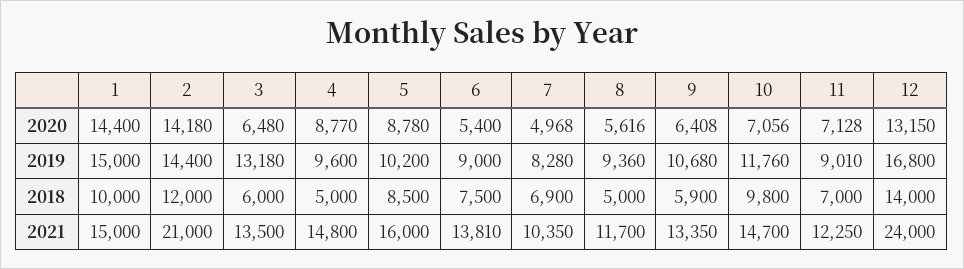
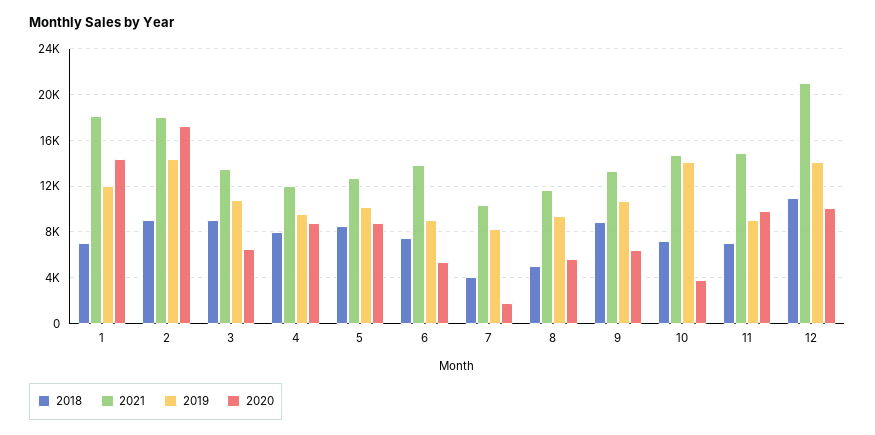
2020, 2: 14180 -> 17000
2020, 7: 4968 -> 2000
2020, 10: 7056 -> 4000
2020, 11: 7128 -> 10000
2020, 12: 13150 -> 10000
2019, 1: 15000 -> 12000
2019, 3: 13180 -> 11000
2019, 10: 11760 -> 14000
2019, 12: 16800 -> 14000
2018, 1: 10000 -> 7000
2018, 2: 12000 -> 9000
2018, 3: 6000 -> 9000
2018, 4: 5000 -> 8000
2018, 7: 6900 -> 4000
2018, 9: 5900 -> 9000
2018, 10: 9800 -> 7000
2018, 12: 14000 -> 11000
2021, 1: 15000 -> 18000
2021, 2: 21000 -> 18000
2021, 4: 14800 -> 12000
2021, 5: 16000 -> 13000
2021, 11: 12250 -> 15000
2021, 12: 24000 -> 21000

